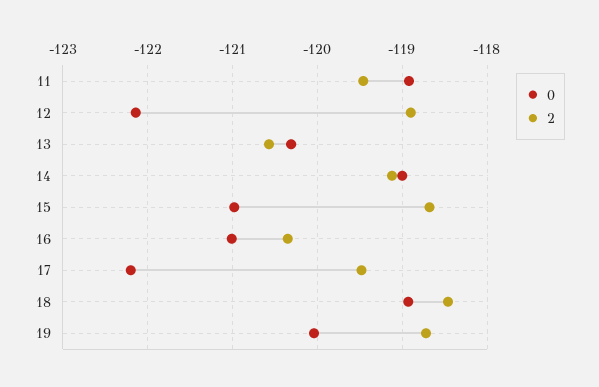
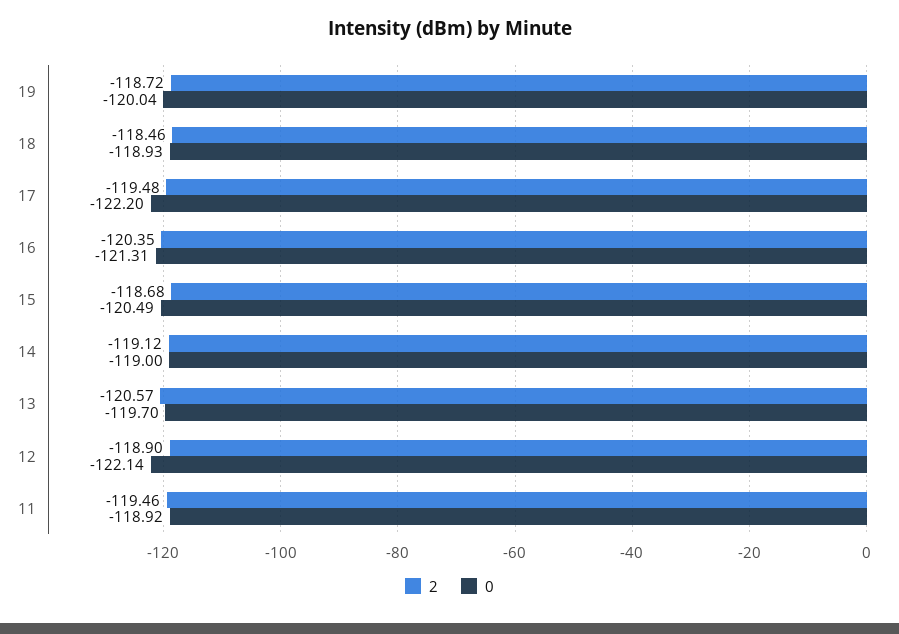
0, 13: -120.3 -> -119.7
0, 15: -121 -> -120.49
0, 16: -121 -> -121.31

